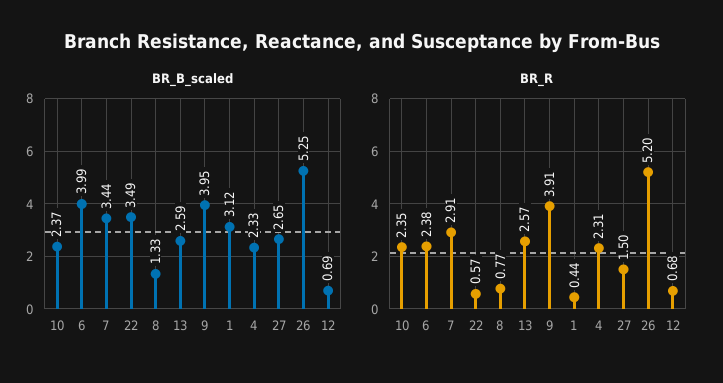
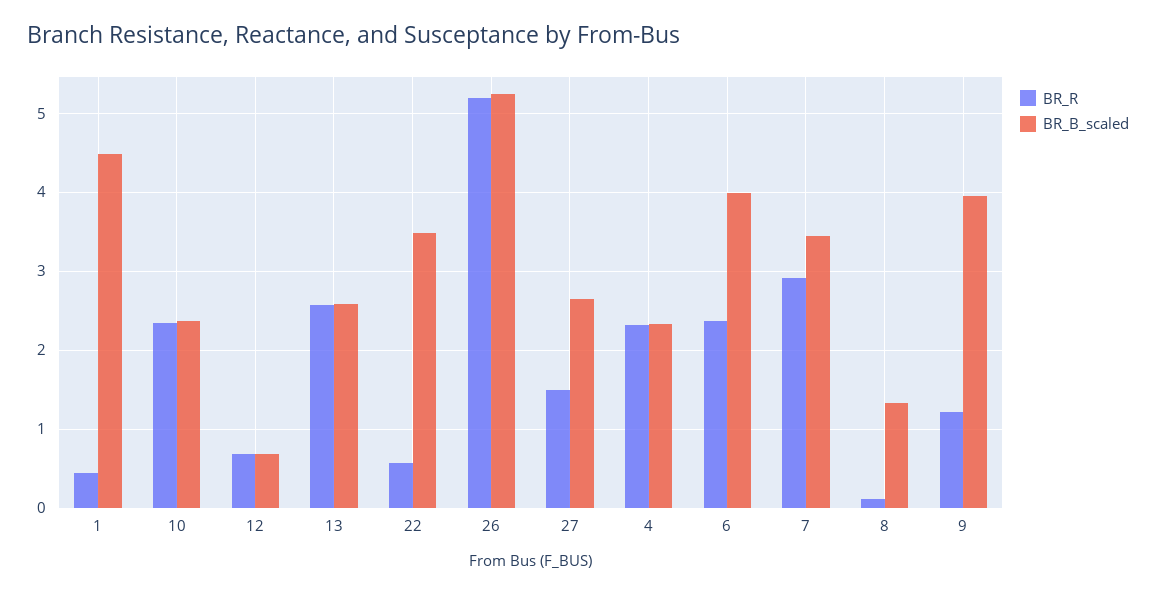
BR_B_scaled, 1: 3.12 -> 4.5
BR_R, 8: 0.77 -> 0.1
BR_R, 9: 3.91 -> 1.2

